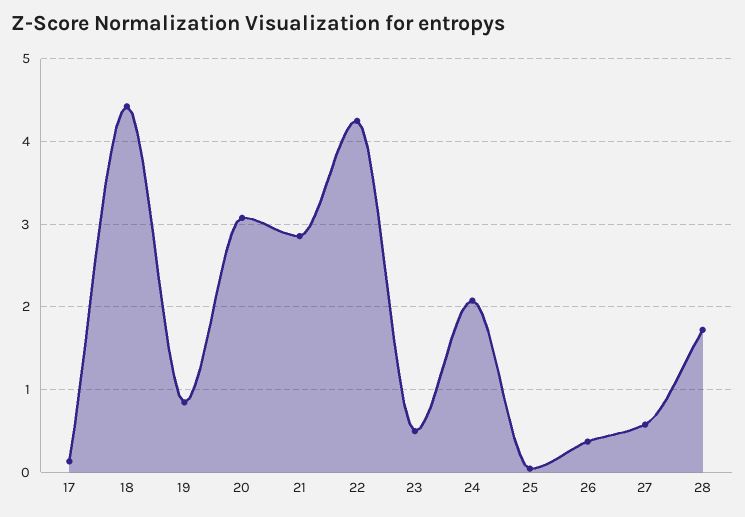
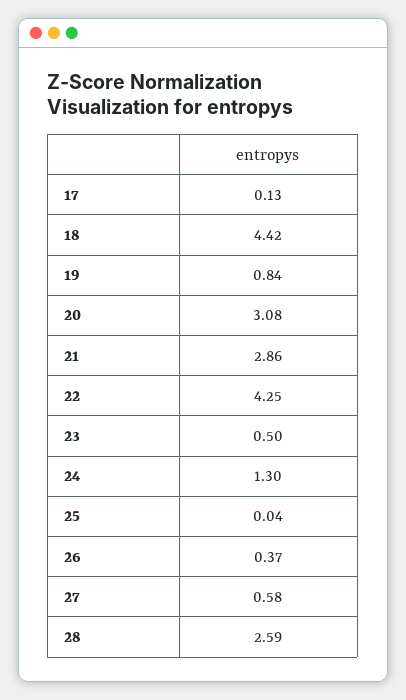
24: 2.1 -> 1.3
28: 1.7 -> 2.59

